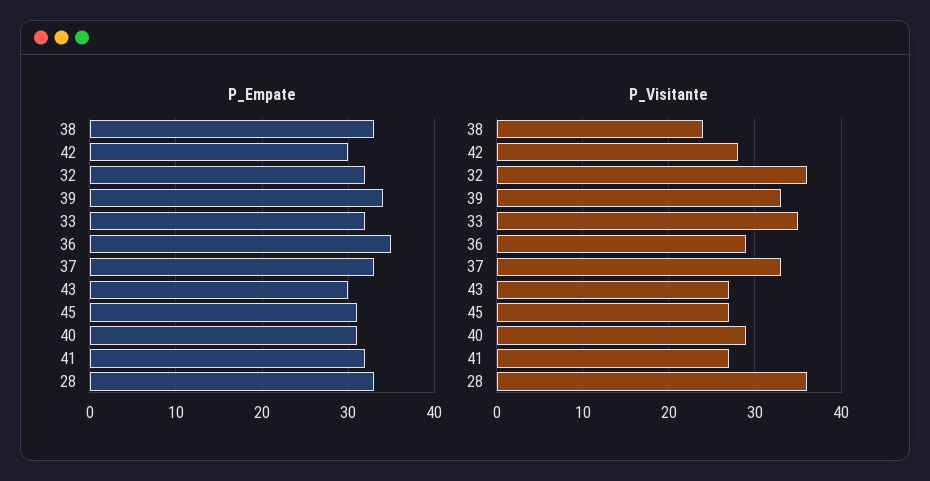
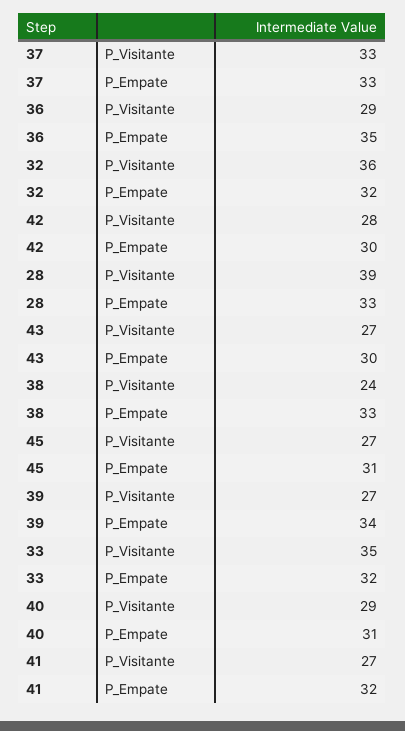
P_Visitante, 39: 33 -> 27
P_Visitante, 28: 36 -> 39

